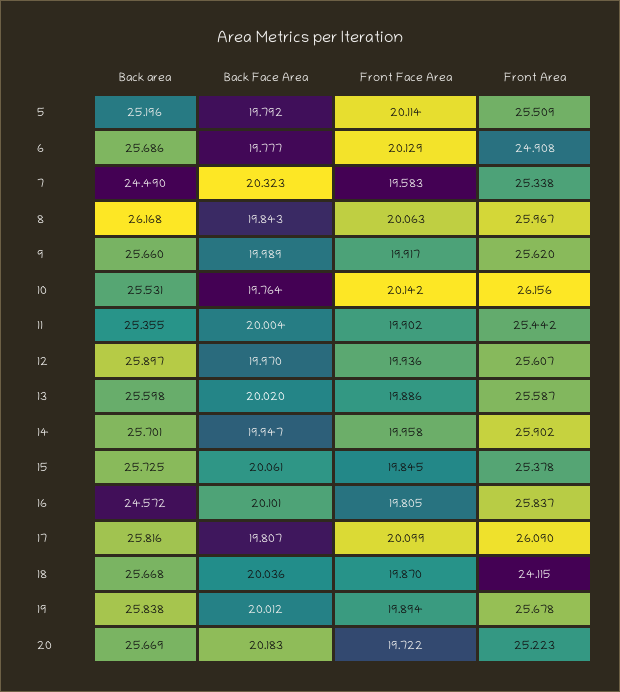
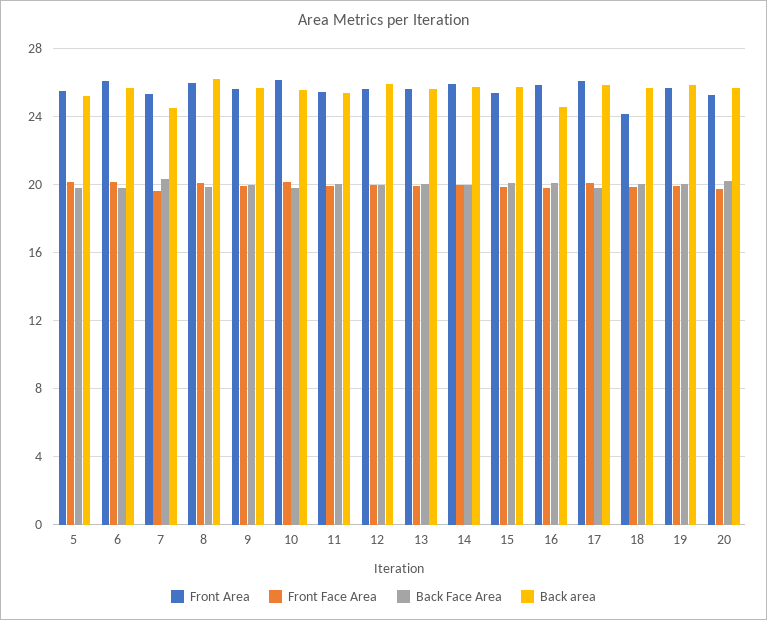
Front Area, 6: 24.908 -> 26

